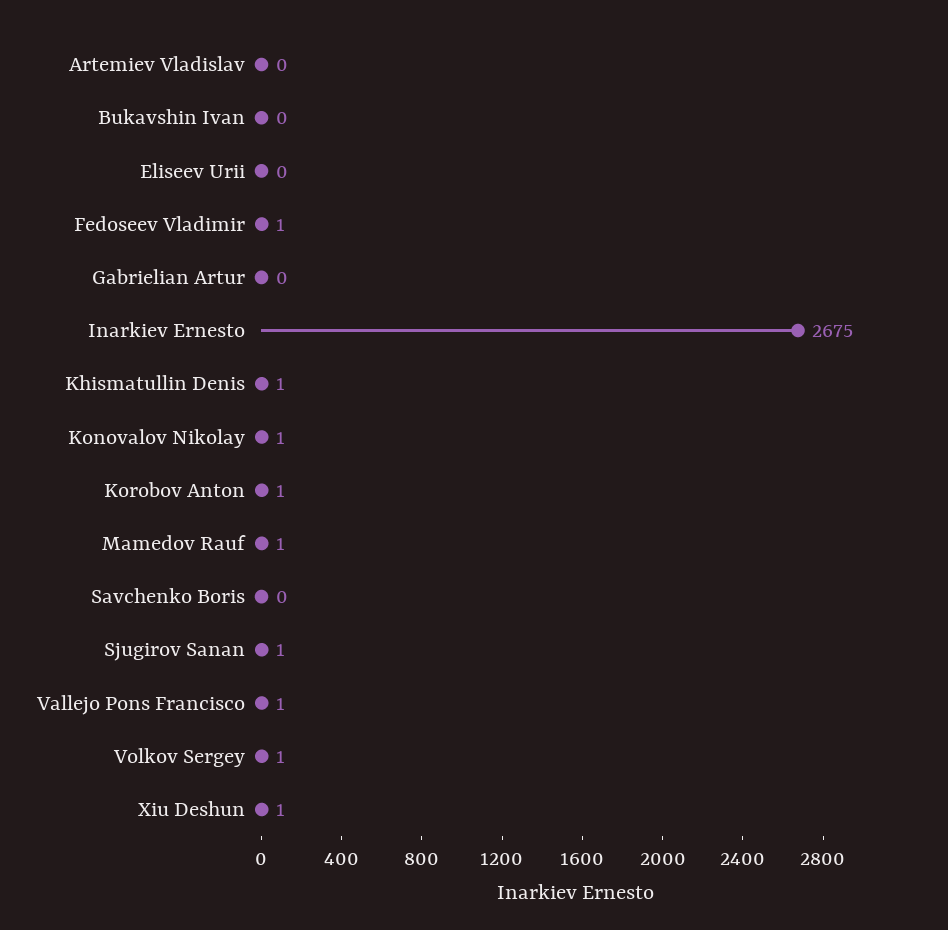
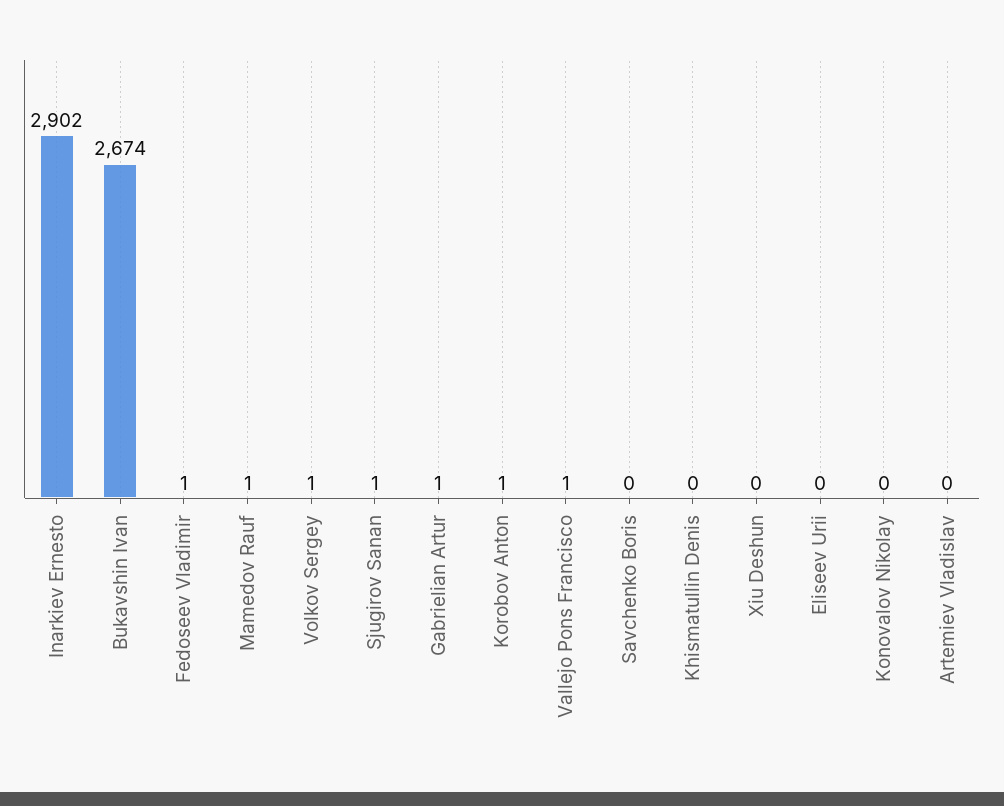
Bukavshin Ivan: 0 -> 2674
Gabrielian Artur: 0 -> 1
Inarkiev Ernesto: 2675 -> 2902
Khismatullin Denis: 1 -> 0
Konovalov Nikolay: 1 -> 0
Xiu Deshun: 1 -> 0

